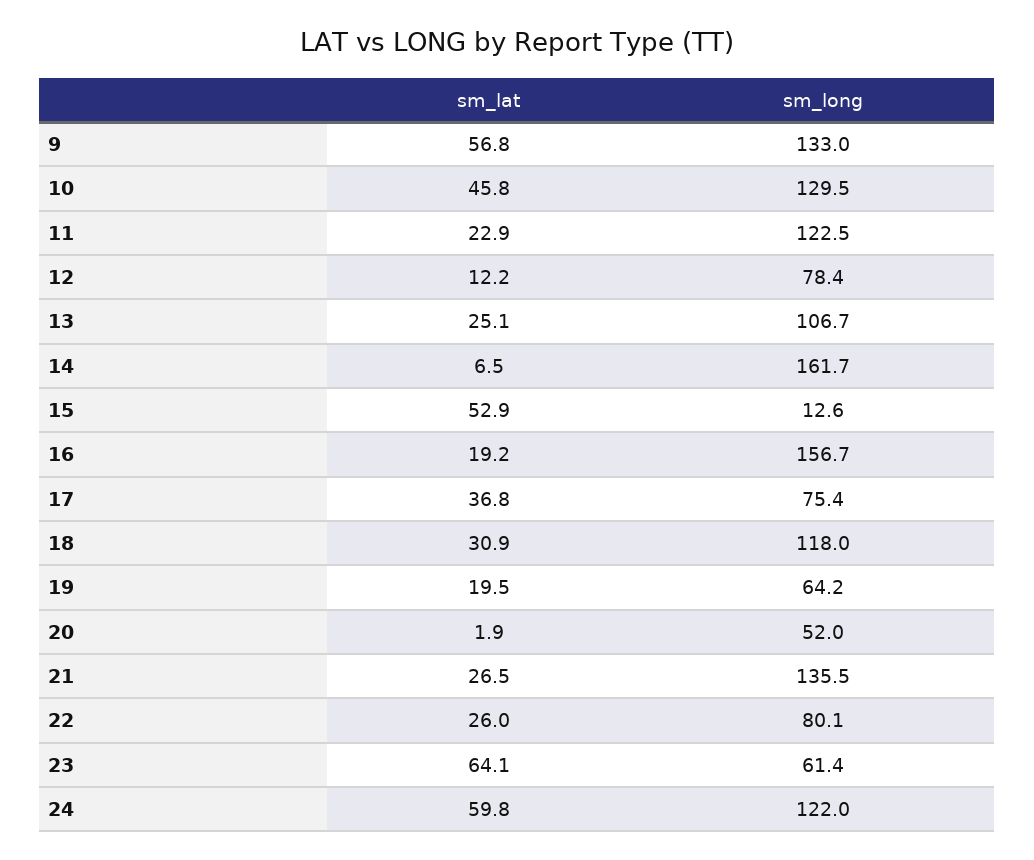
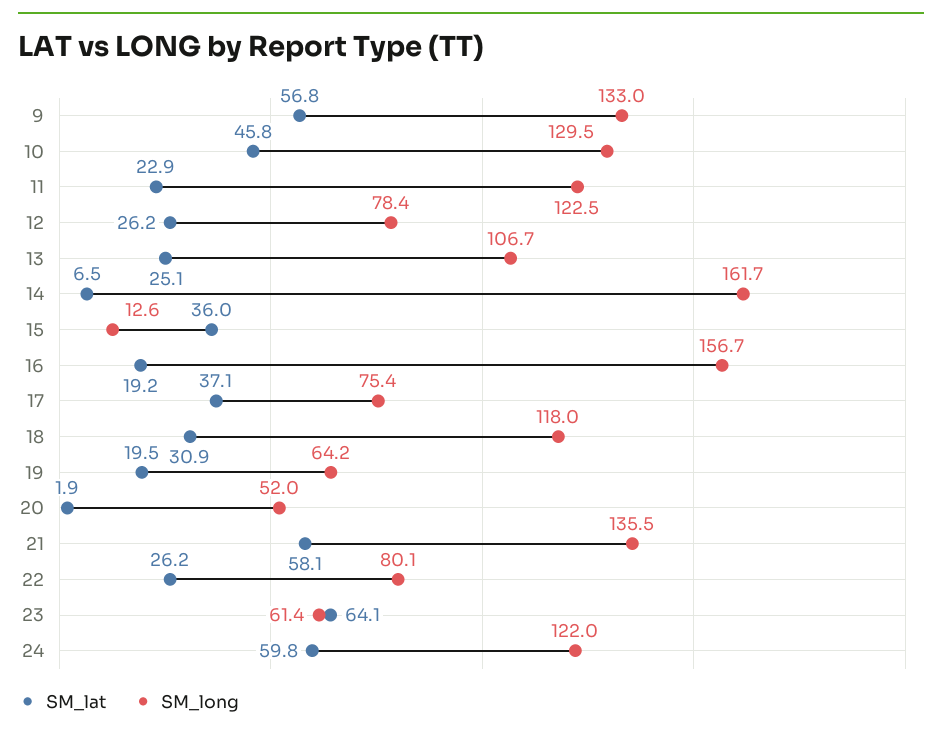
sm_lat, 12: 12.2 -> 26.2
sm_lat, 15: 52.9 -> 36
sm_lat, 17: 36.8 -> 37.1
sm_lat, 21: 26.5 -> 58.1
sm_lat, 22: 26 -> 26.2

